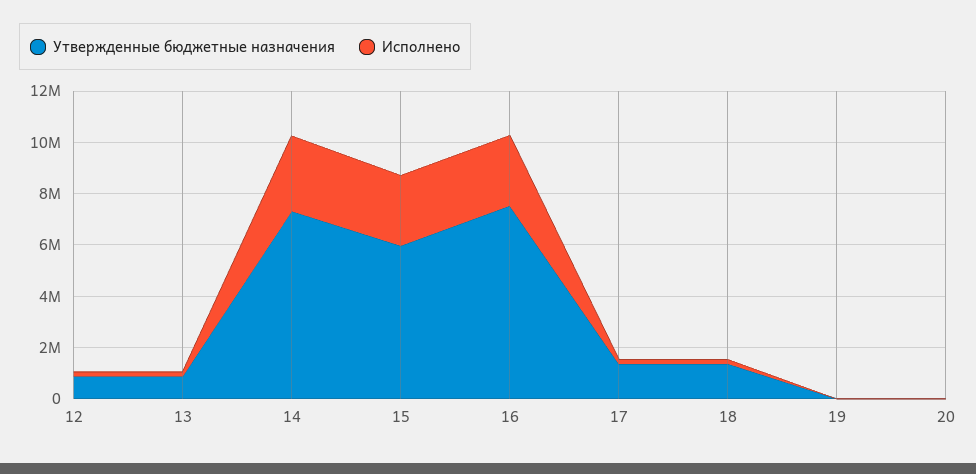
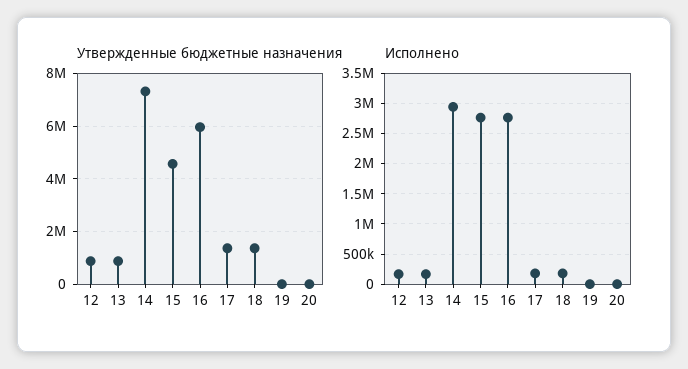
Утвержденные бюджетные назначения, 15: 6000000 -> 4500000
Утвержденные бюджетные назначения, 16: 7500000 -> 6000000

